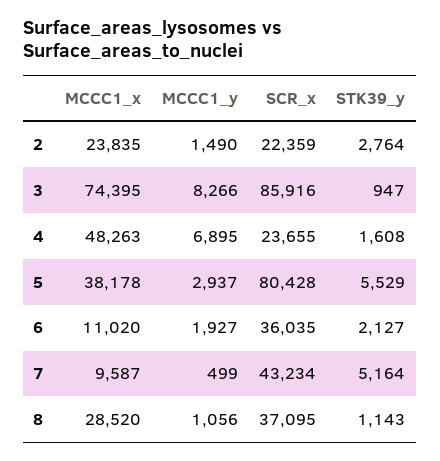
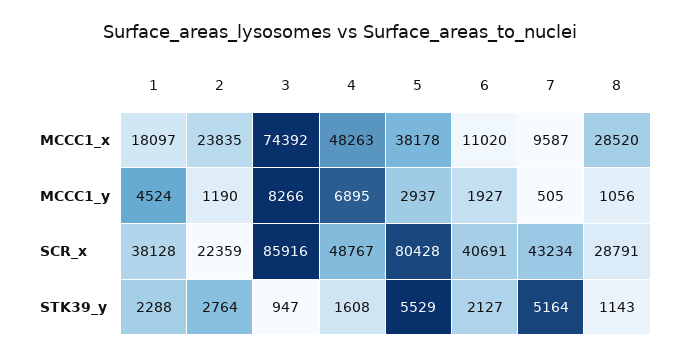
MCCC1_y, 2: 1490 -> 1190
MCCC1_x, 3: 74395 -> 74392
SCR_x, 4: 23655 -> 48767
SCR_x, 6: 36035 -> 40691
MCCC1_y, 7: 499 -> 505
SCR_x, 8: 37095 -> 28791
MCCC1_x, 1: none -> 18097
MCCC1_y, 1: none -> 4524
SCR_x, 1: none -> 38128
STK39_y, 1: none -> 2288

